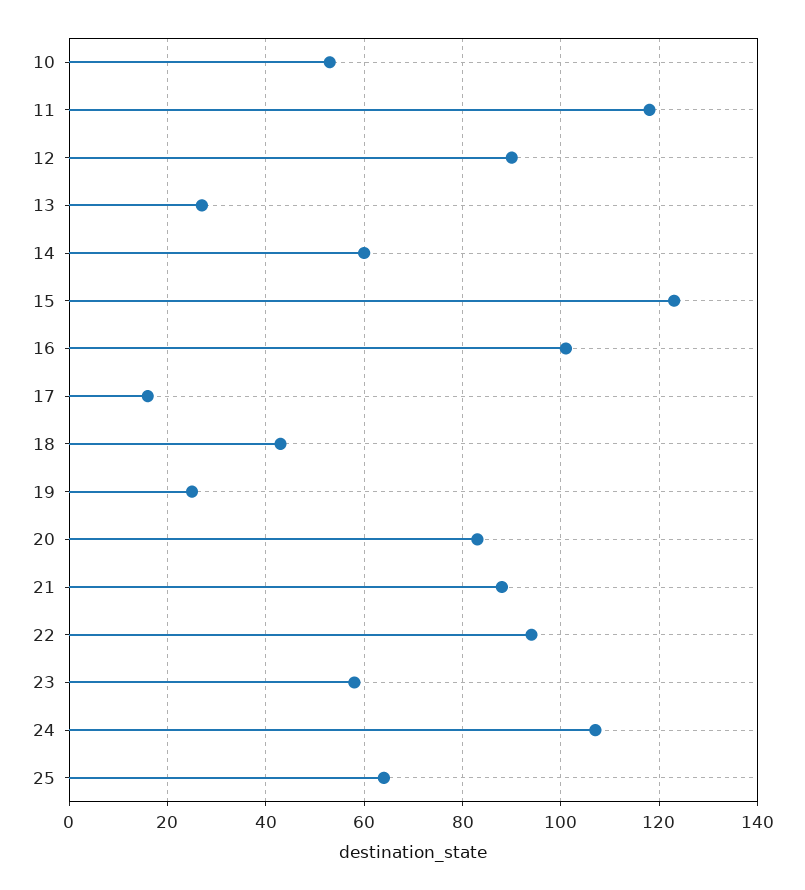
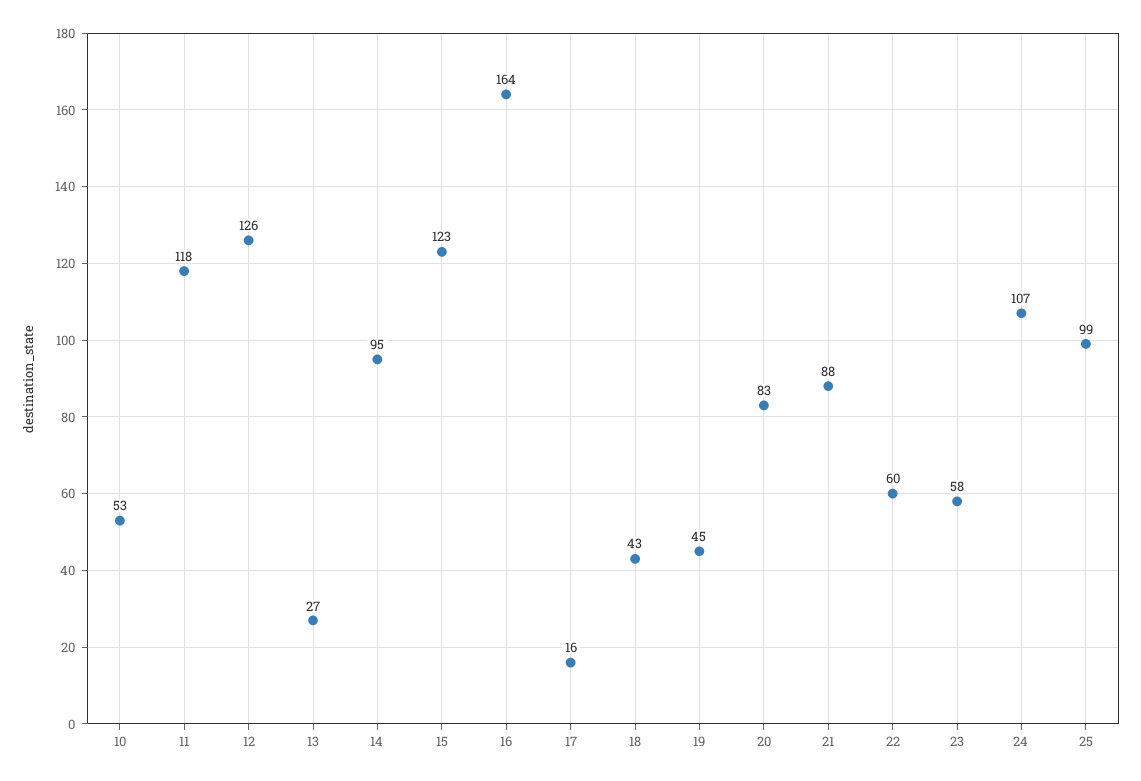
12: 90 -> 126
14: 60 -> 95
16: 100 -> 164
19: 25 -> 45
22: 95 -> 60
25: 65 -> 99

